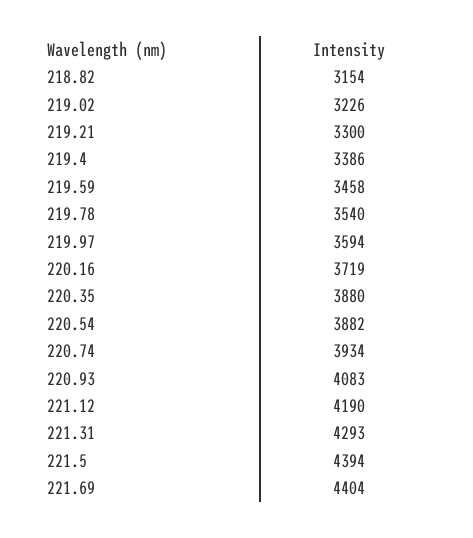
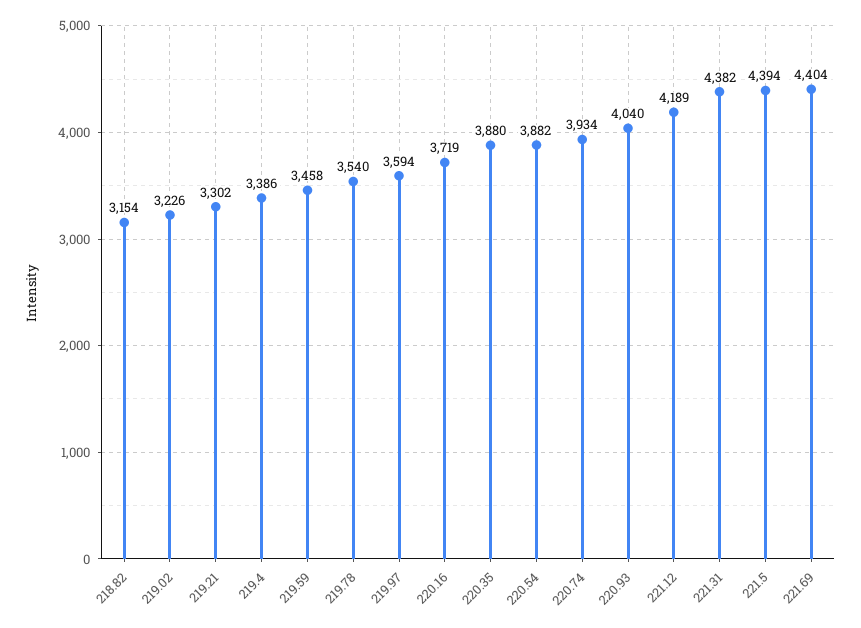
219.21: 3300 -> 3302
220.93: 4083 -> 4040
221.12: 4190 -> 4189
221.31: 4293 -> 4382

